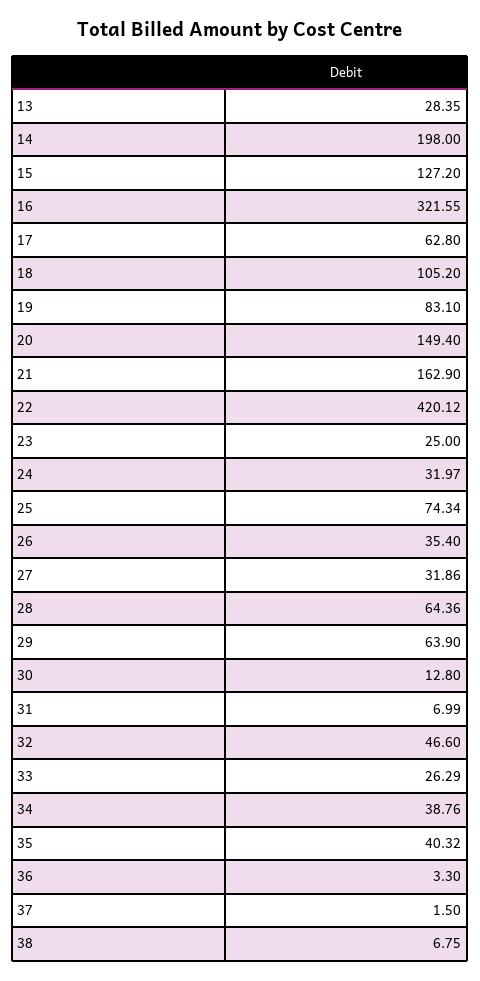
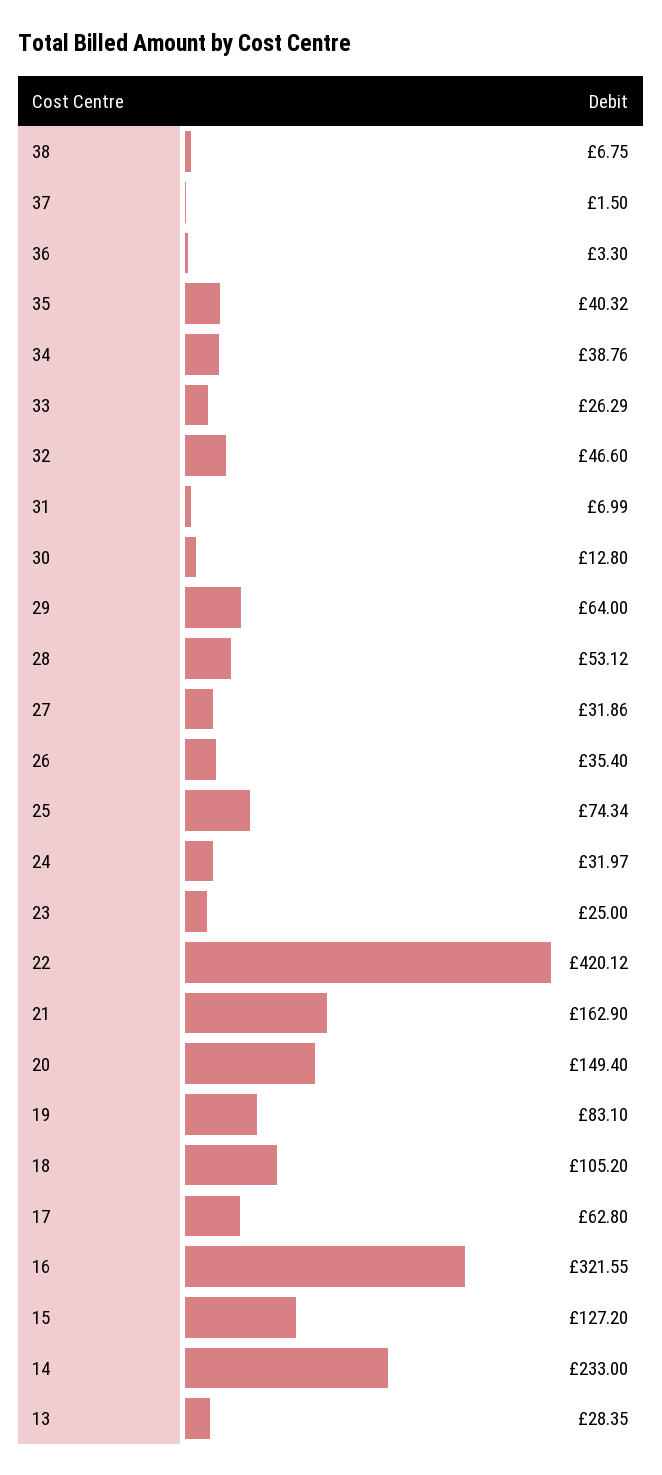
14: 198 -> 233
28: 64.36 -> 53.12
29: 63.9 -> 64

